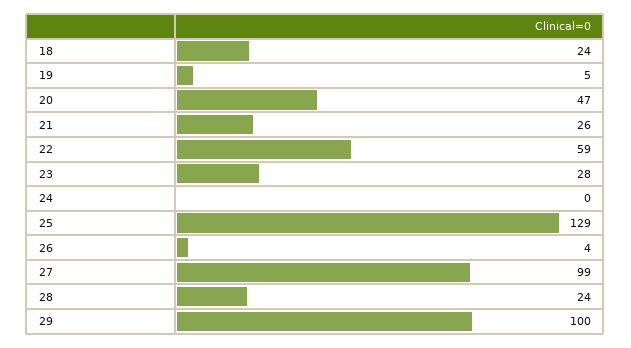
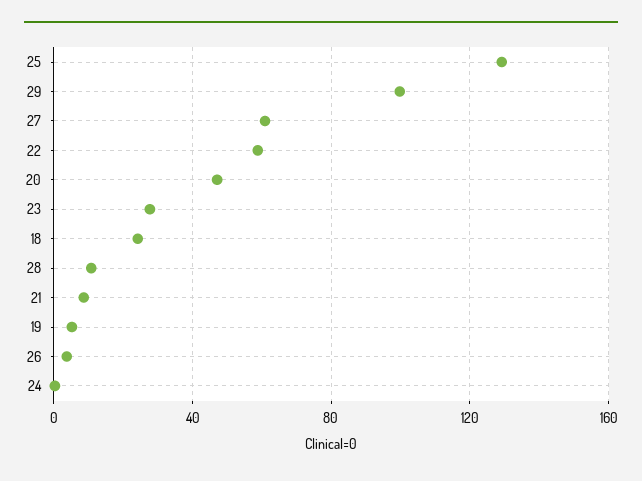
21: 26 -> 10
27: 99 -> 60
28: 24 -> 10

